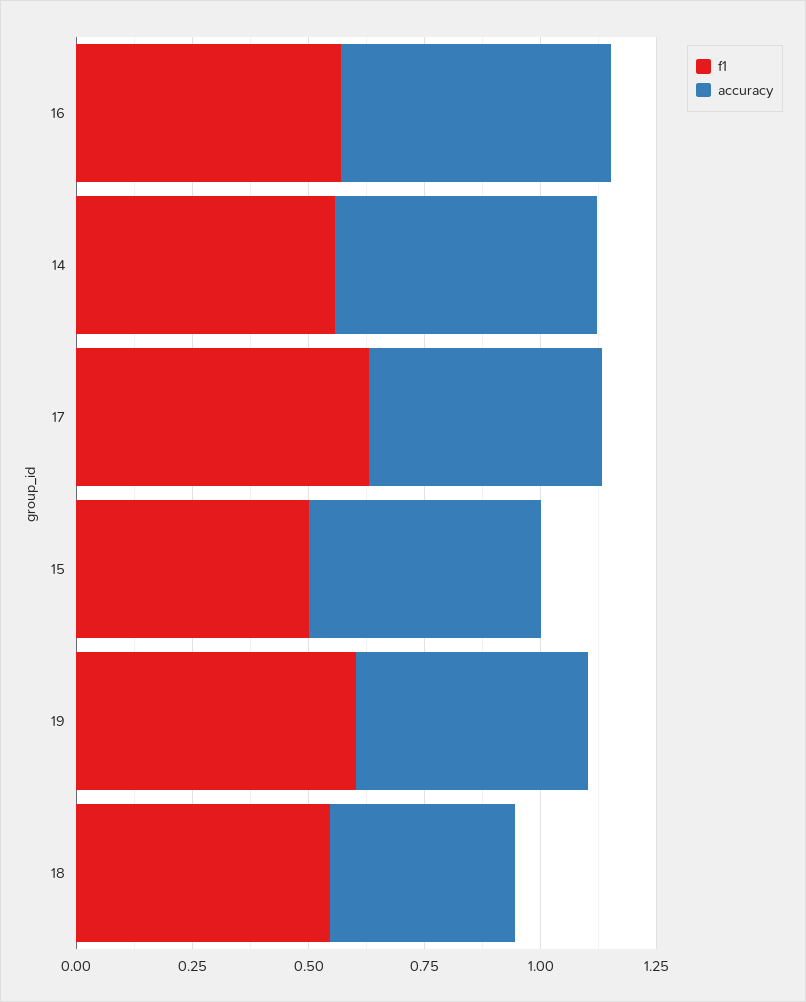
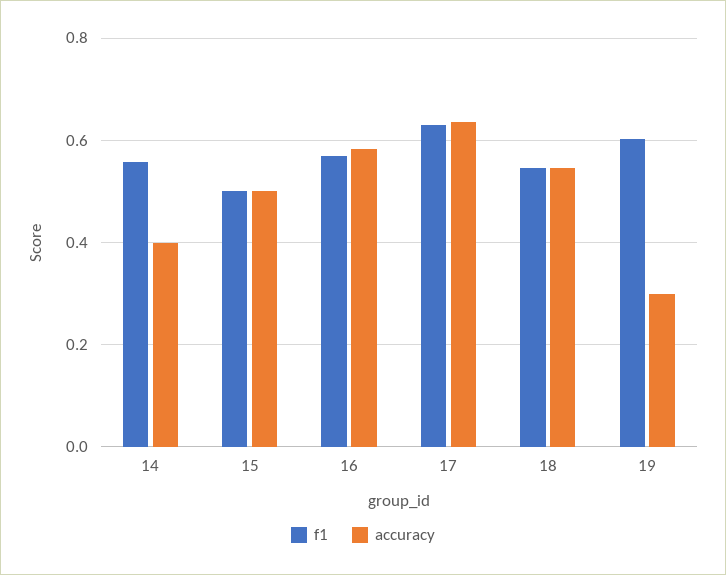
accuracy, 14: 0.55 -> 0.4
accuracy, 17: 0.5 -> 0.64
accuracy, 19: 0.5 -> 0.3
accuracy, 18: 0.4 -> 0.54

